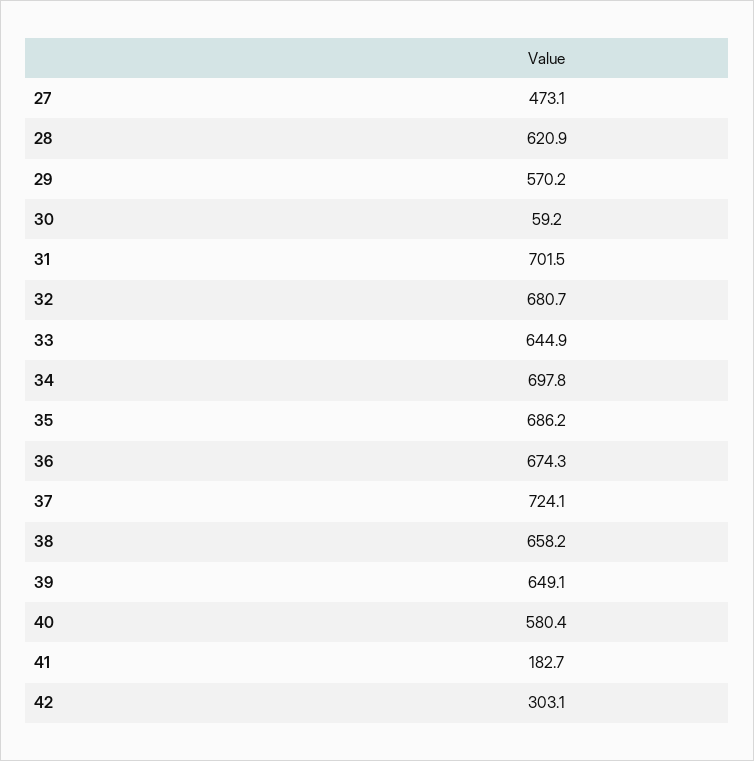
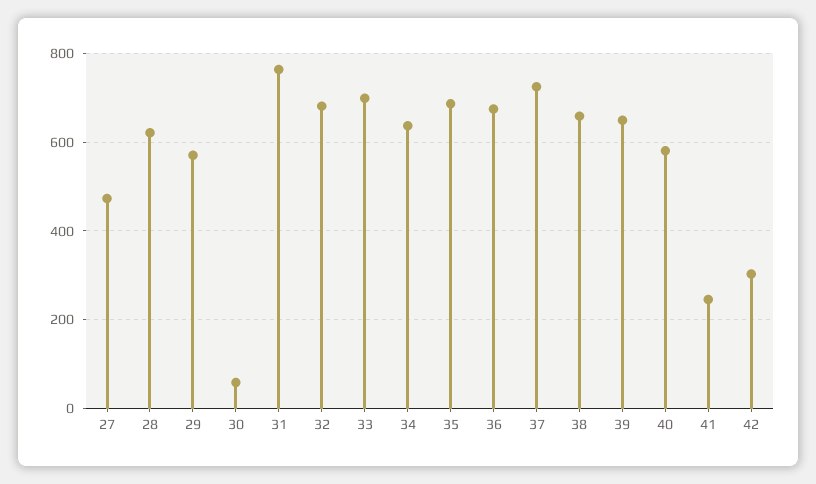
31: 701.5 -> 760
33: 644.9 -> 700
34: 697.8 -> 640
41: 182.7 -> 240

